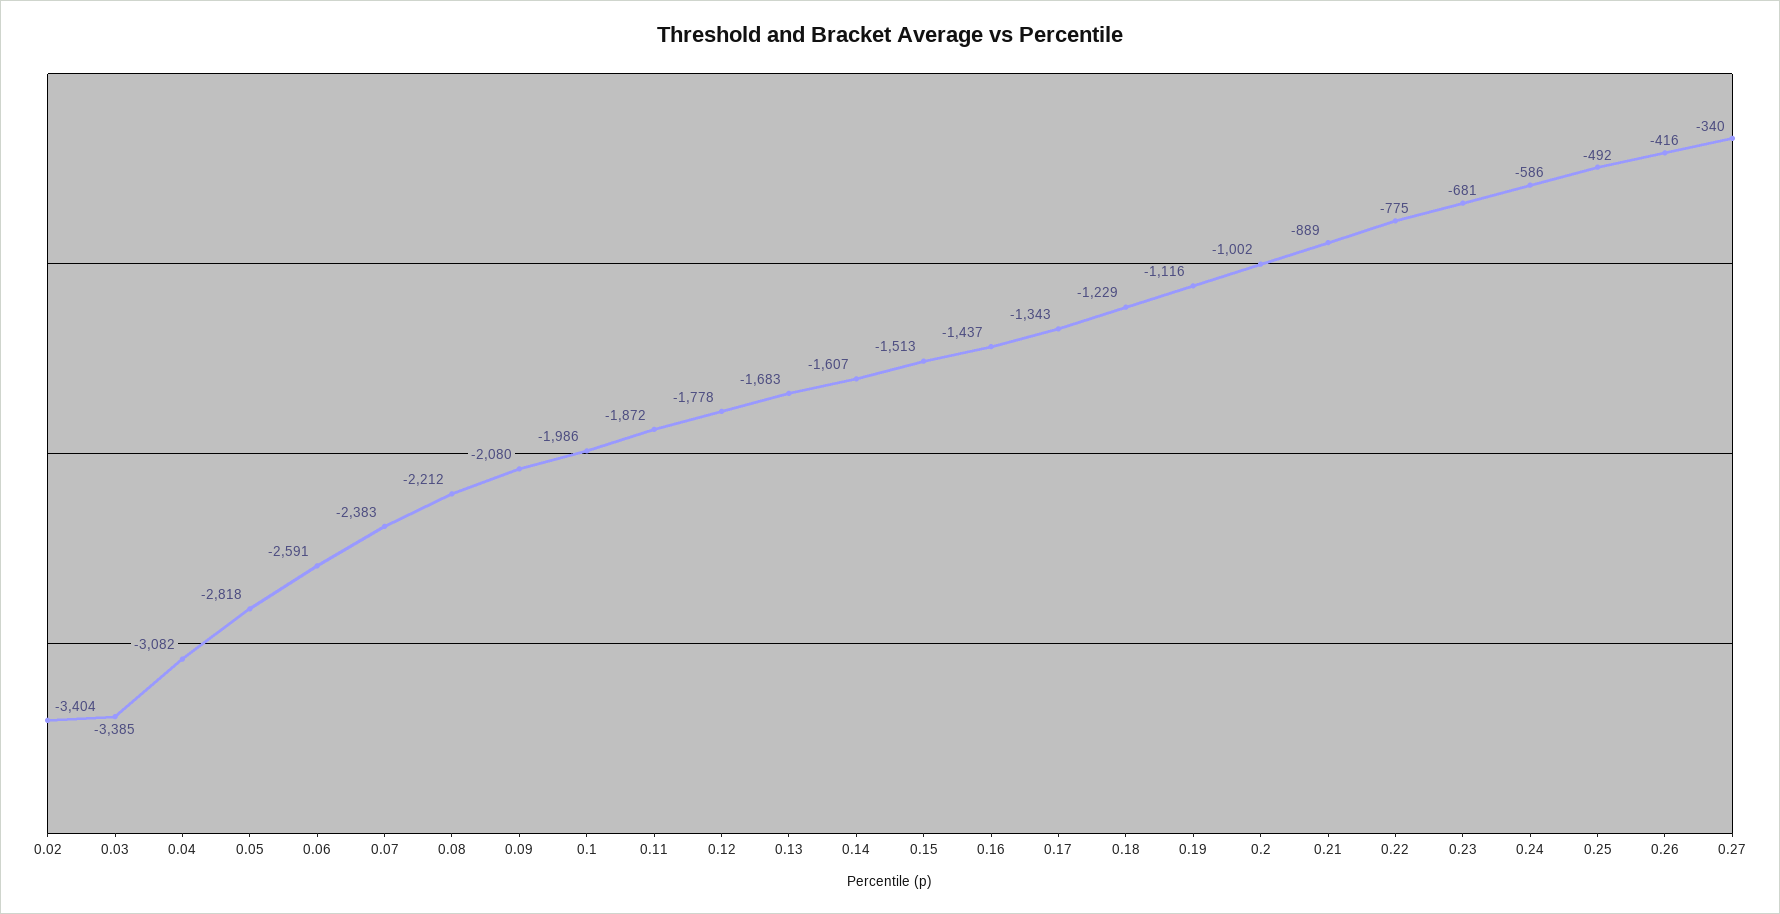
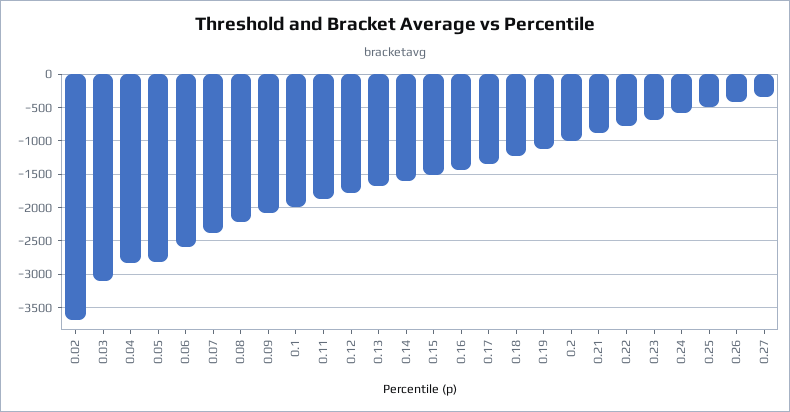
0.02: -3404 -> -3700
0.03: -3385 -> -3100
0.04: -3082 -> -2800

